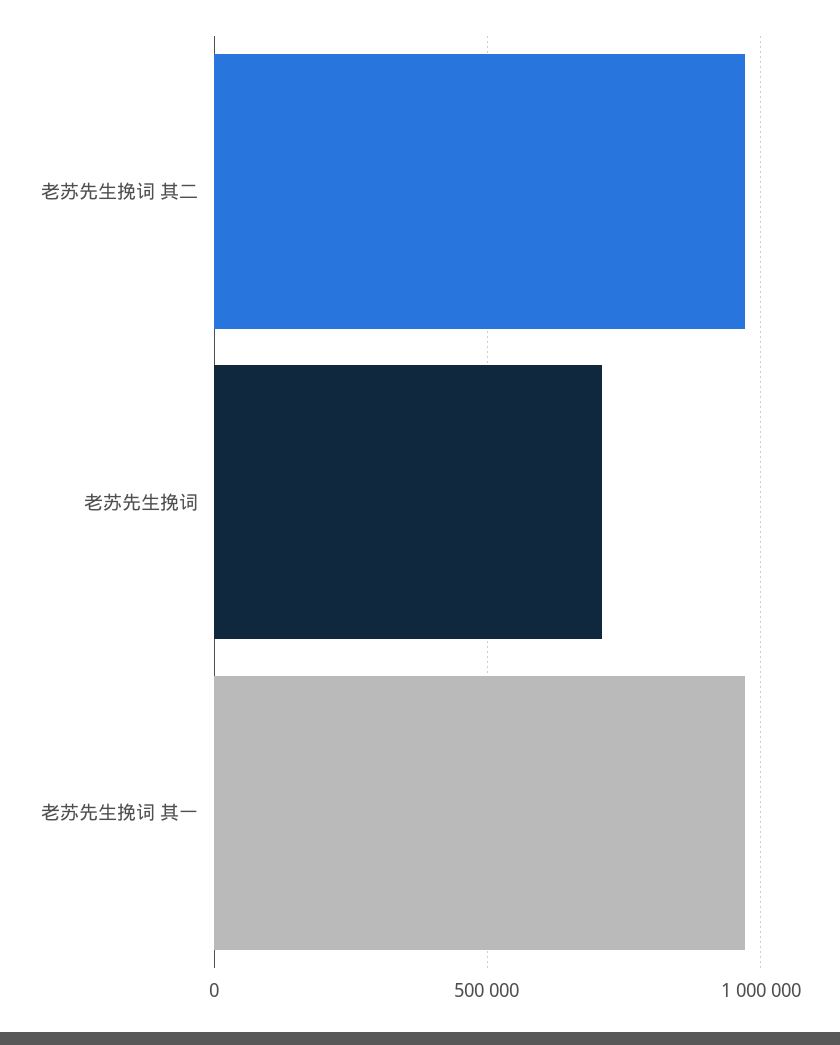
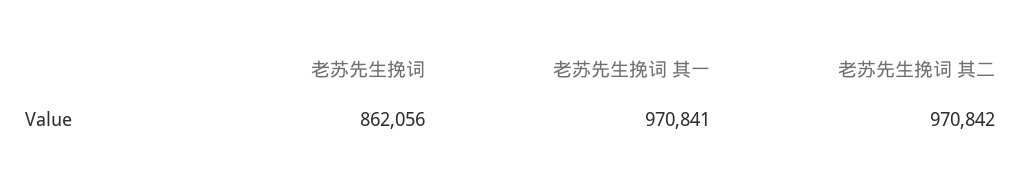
老苏先生挽词: 700000 -> 862056

